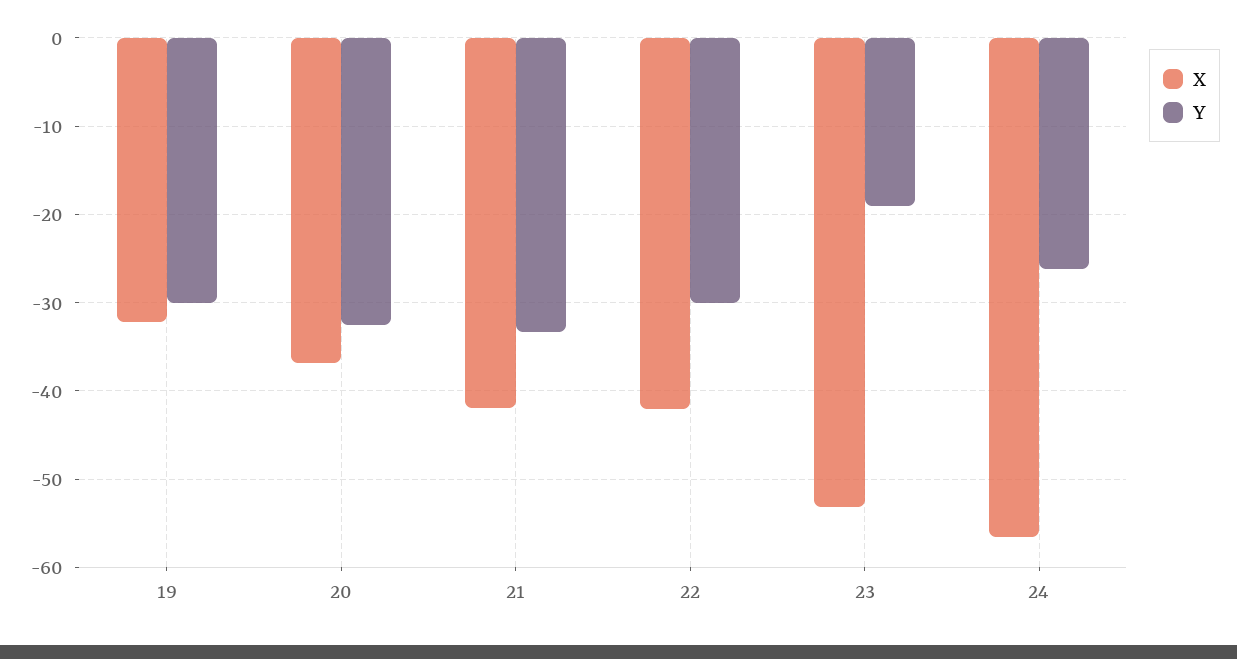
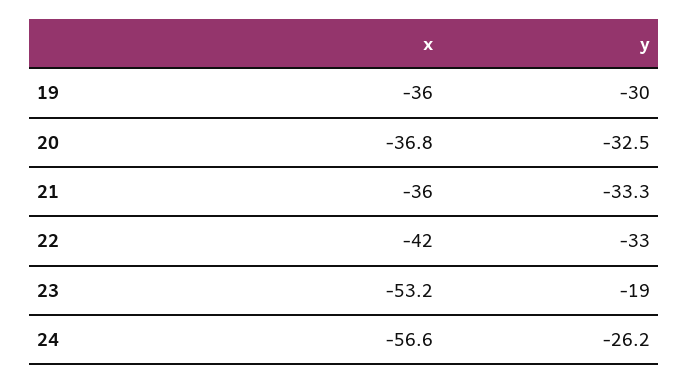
X, 19: -32 -> -36
X, 21: -42 -> -36
Y, 22: -30 -> -33

